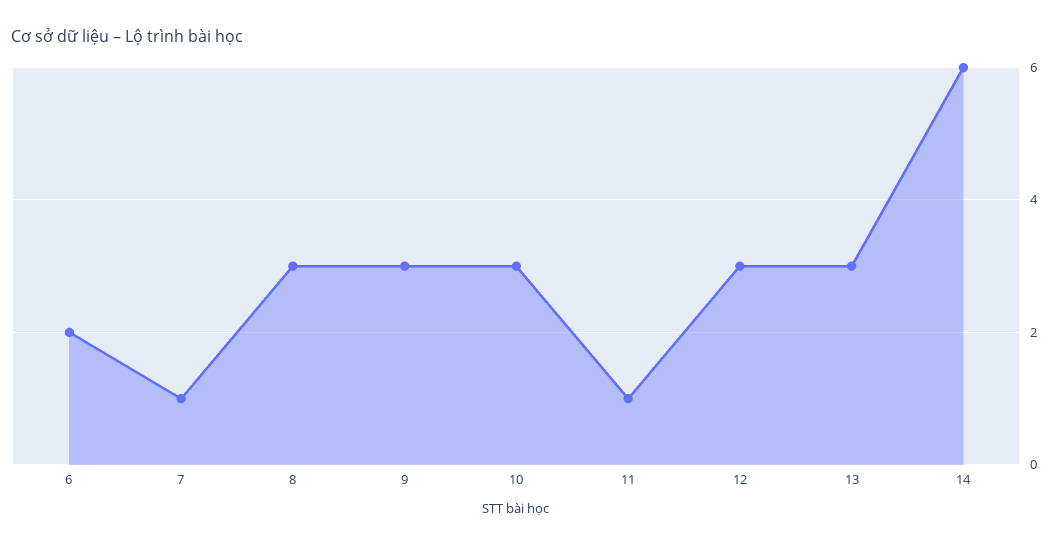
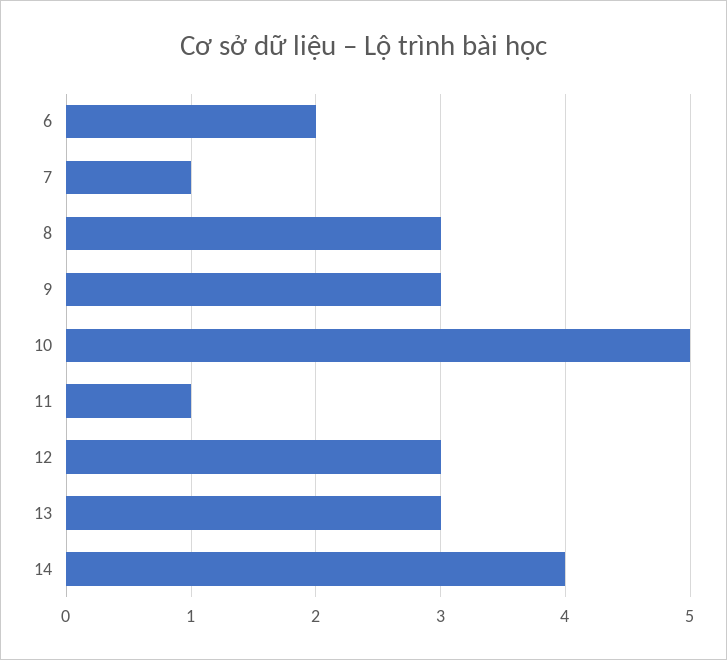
10: 3 -> 5
14: 6 -> 4

